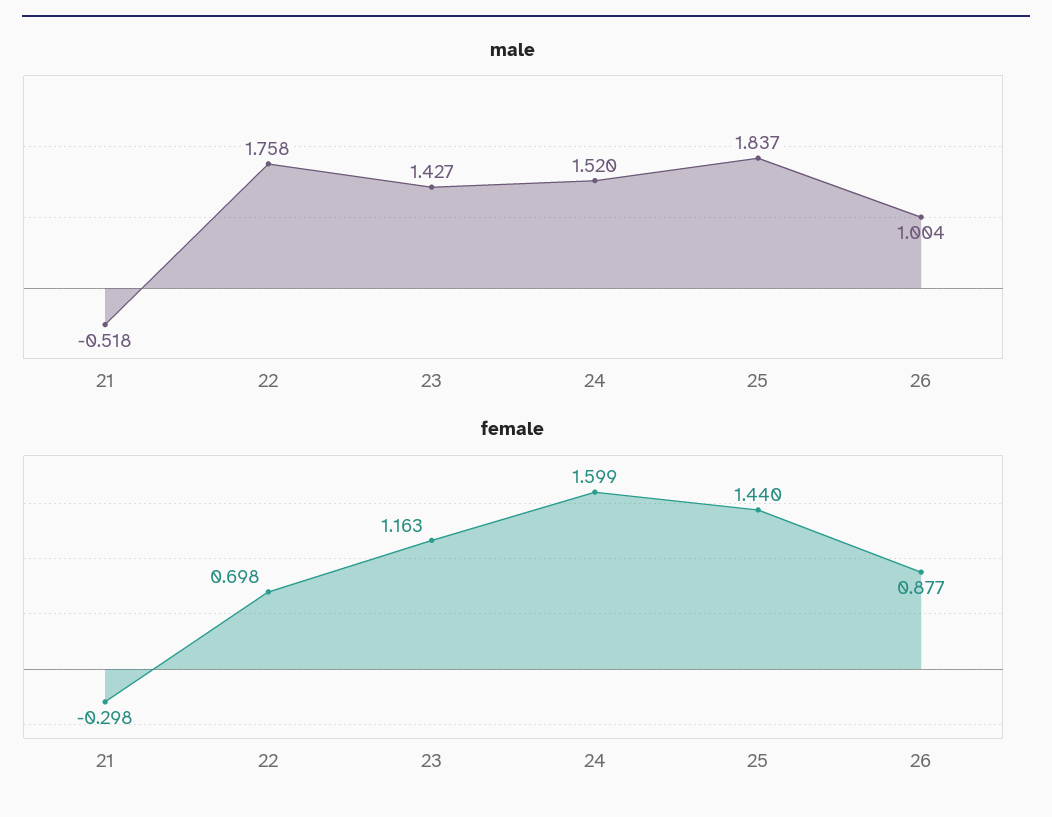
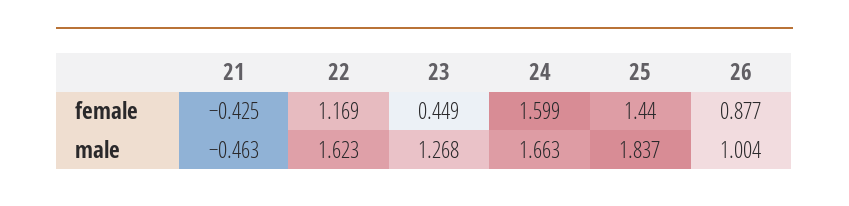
male, 21: -0.518 -> -0.463
male, 22: 1.758 -> 1.623
male, 23: 1.427 -> 1.268
male, 24: 1.52 -> 1.663
female, 21: -0.298 -> -0.425
female, 22: 0.698 -> 1.169
female, 23: 1.163 -> 0.449

